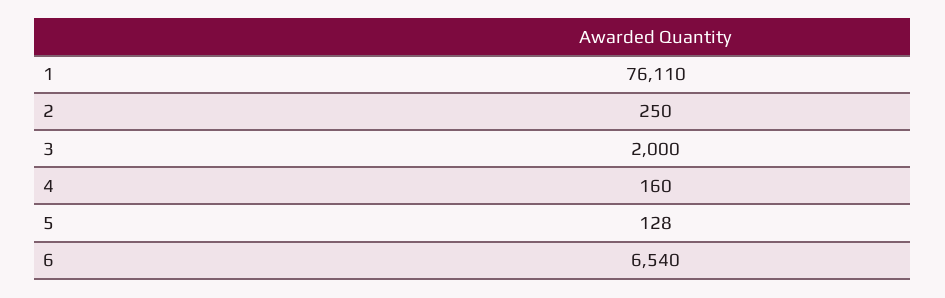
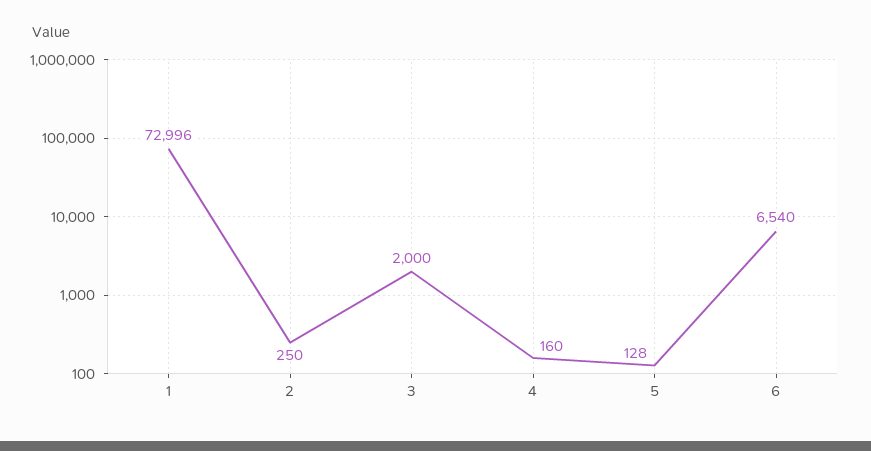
1: 76110 -> 72996

